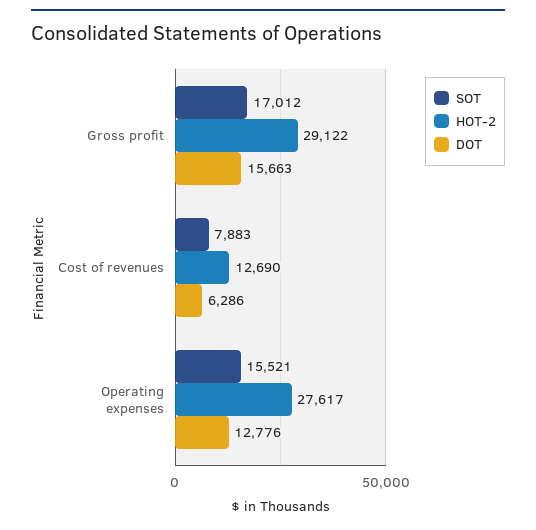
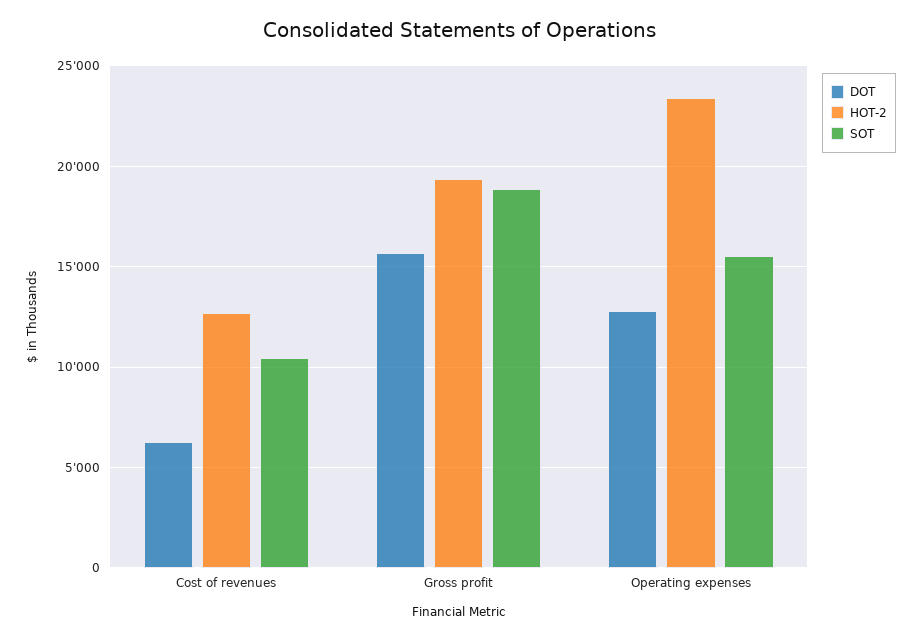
SOT, Gross profit: 17012 -> 19000
HOT-2, Gross profit: 29122 -> 19500
SOT, Cost of revenues: 7883 -> 10500
HOT-2, Operating expenses: 27617 -> 23500

